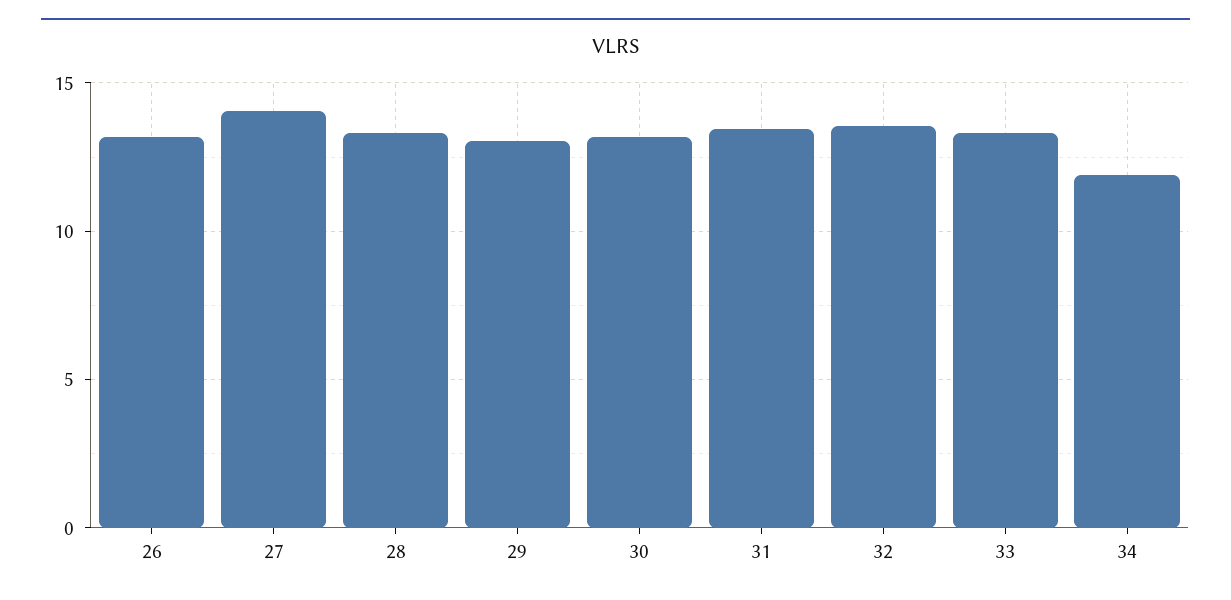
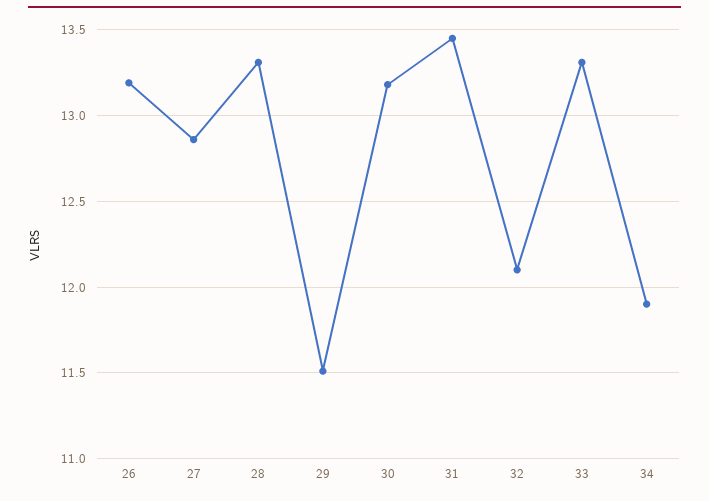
27: 14 -> 12.85
29: 13 -> 11.5
32: 13.5 -> 12.1

